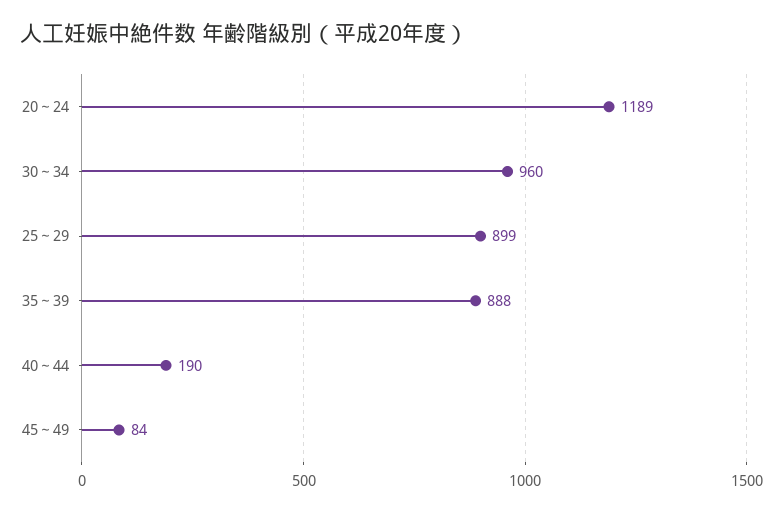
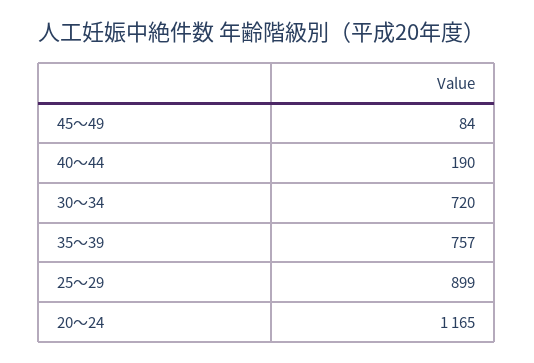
20～24: 1189 -> 1165
30～34: 960 -> 720
35～39: 888 -> 757

